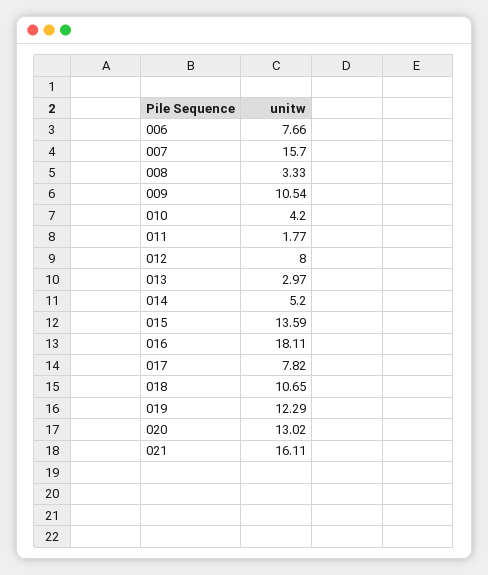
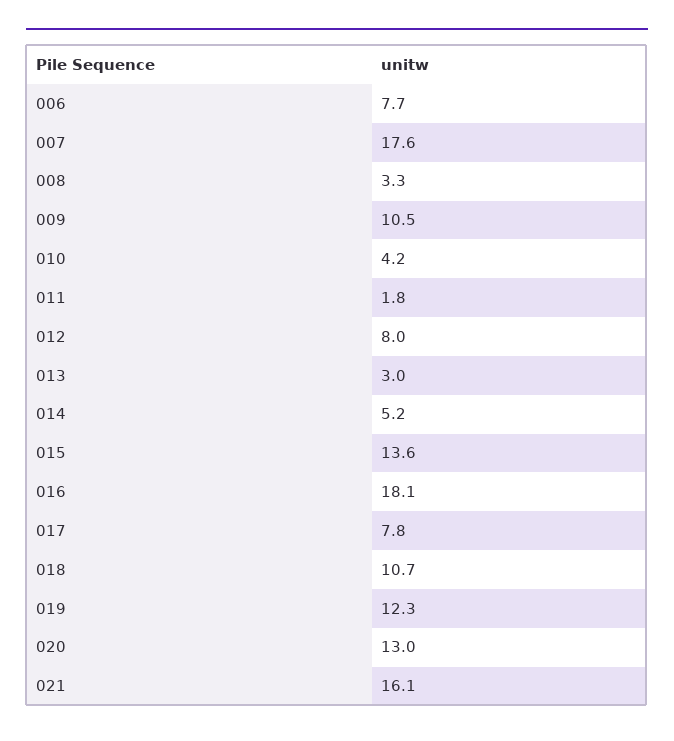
007: 15.7 -> 17.6

